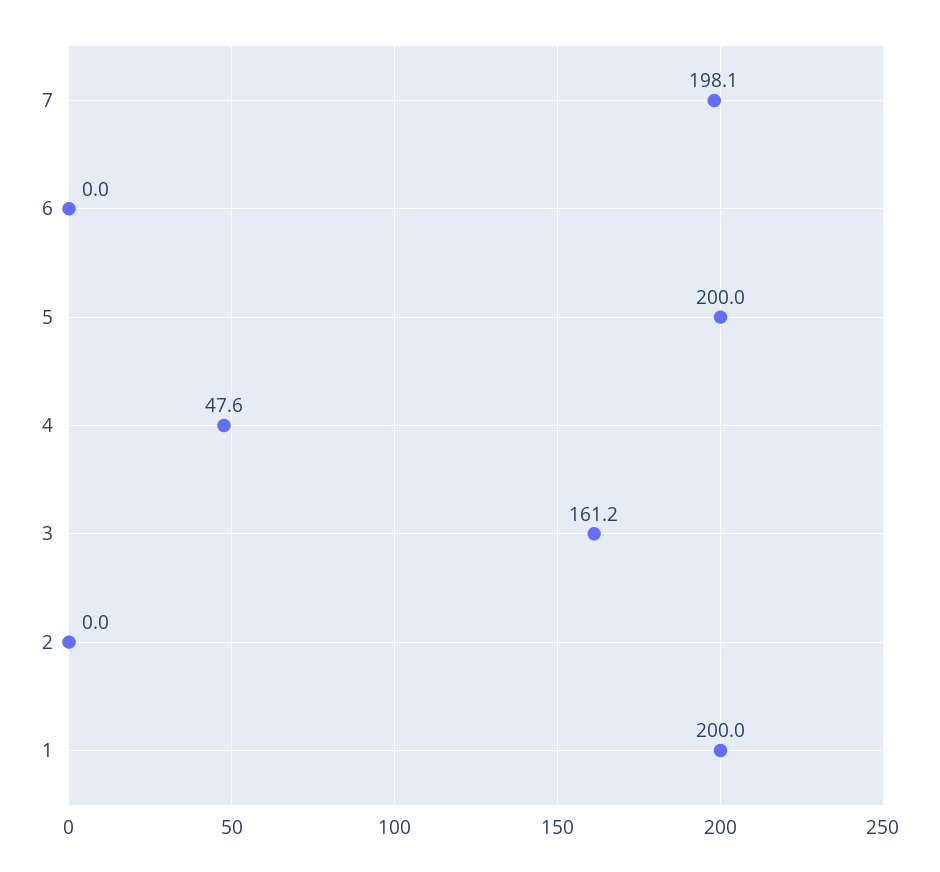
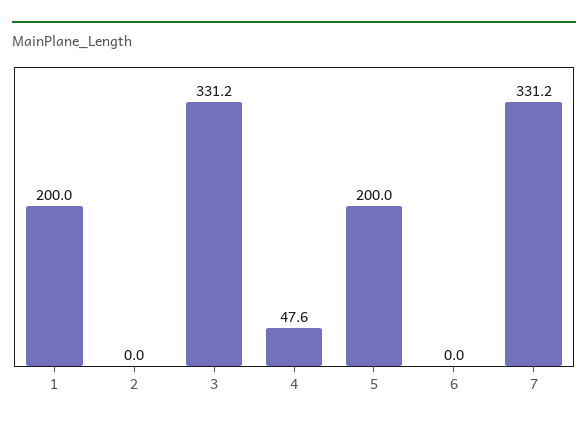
7: 198.1 -> 331.2
3: 161.2 -> 331.2

